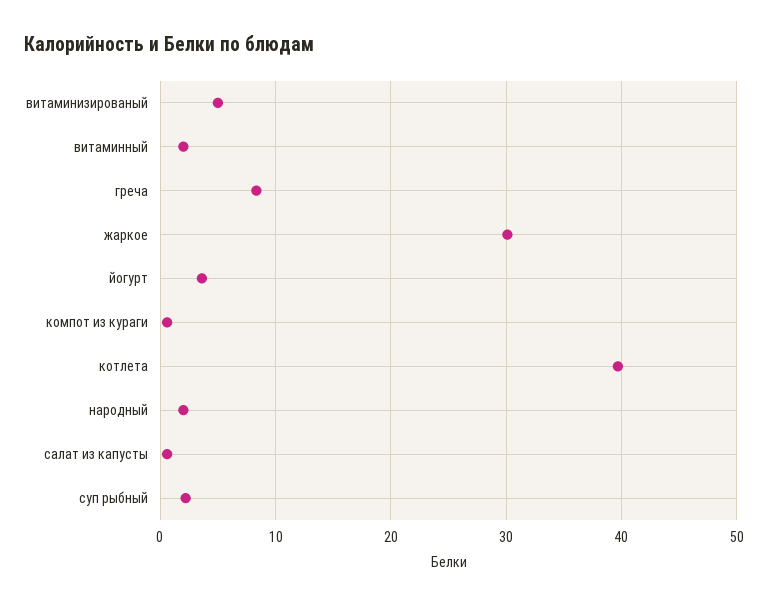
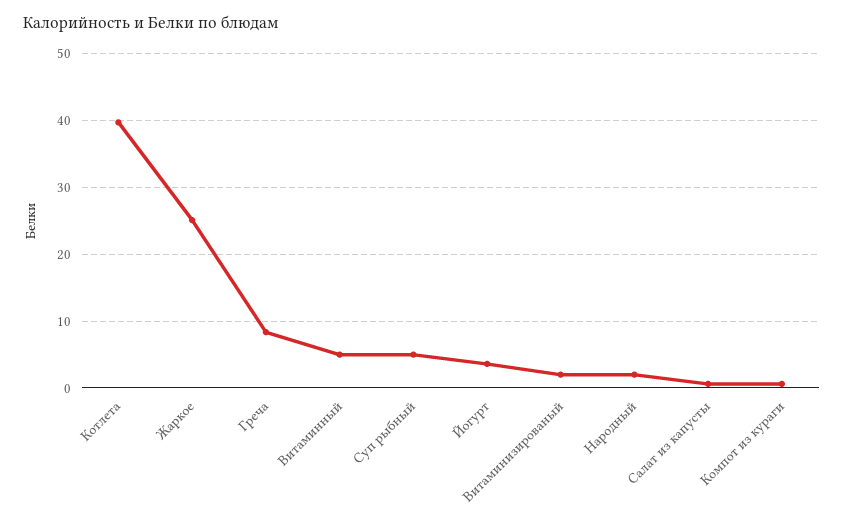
витаминизированый: 5 -> 2
витаминный: 2 -> 5
жаркое: 30 -> 25
суп рыбный: 2 -> 5

